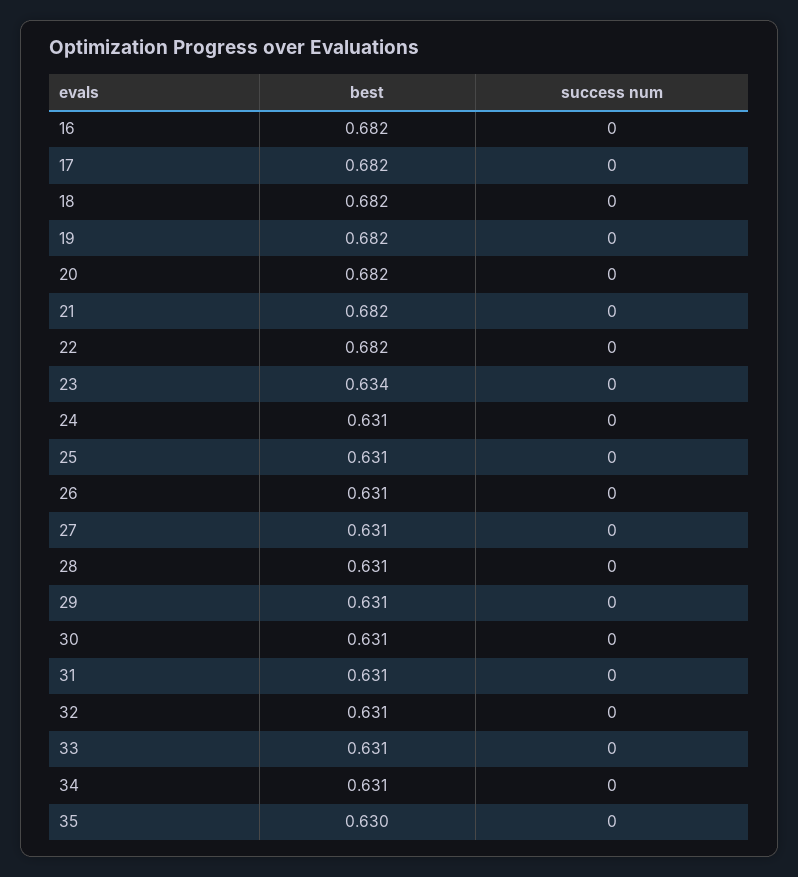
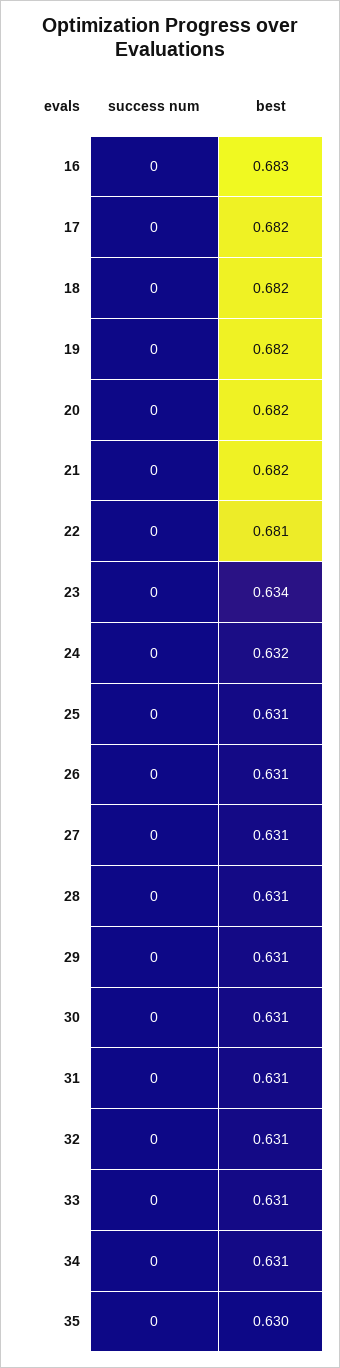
best, 16: 0.682 -> 0.683
best, 22: 0.682 -> 0.681
best, 24: 0.631 -> 0.632

